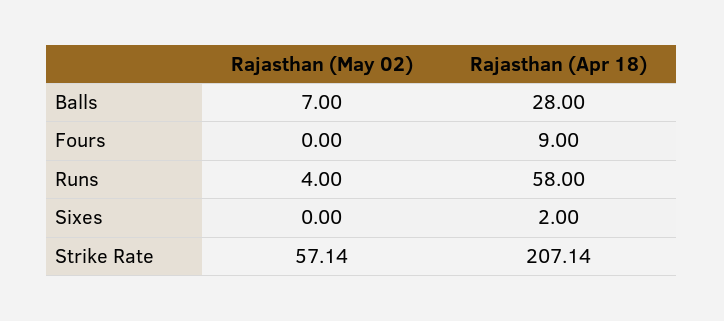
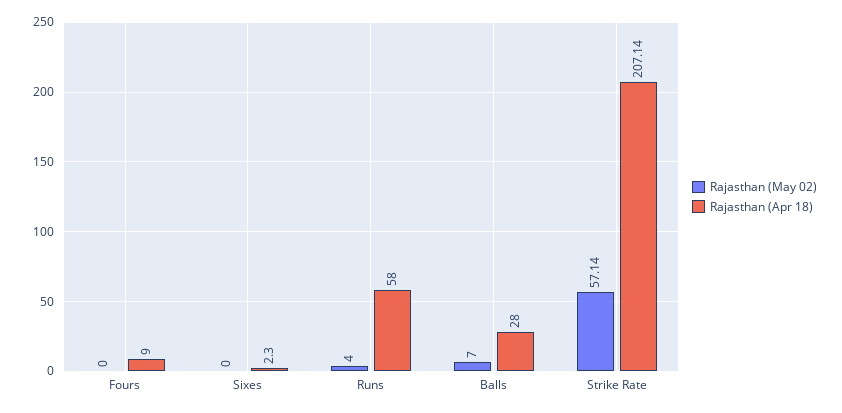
Rajasthan (Apr 18), Sixes: 2 -> 2.3

